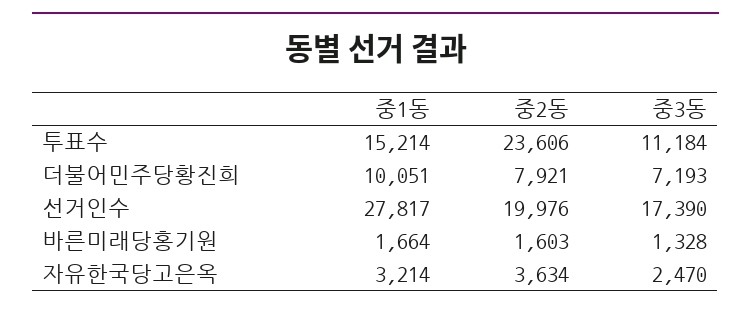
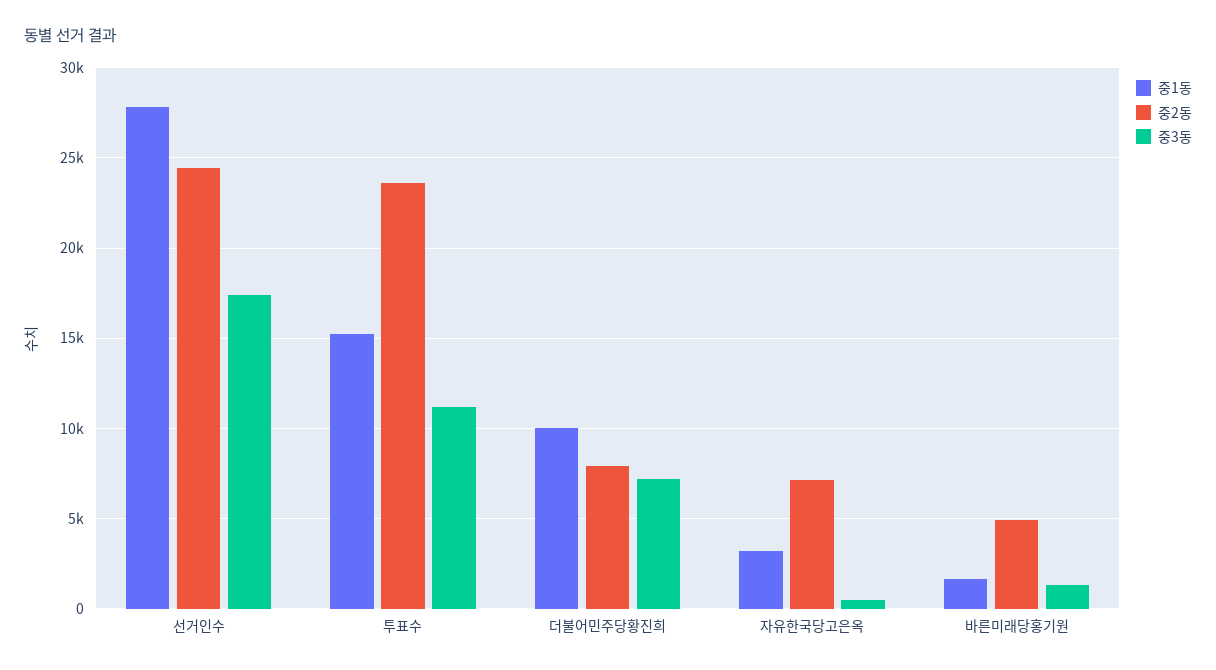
중2동, 선거인수: 19976 -> 24500
중2동, 바른미래당홍기원: 1603 -> 5000
중2동, 자유한국당고은옥: 3634 -> 7000
중3동, 자유한국당고은옥: 2470 -> 500

